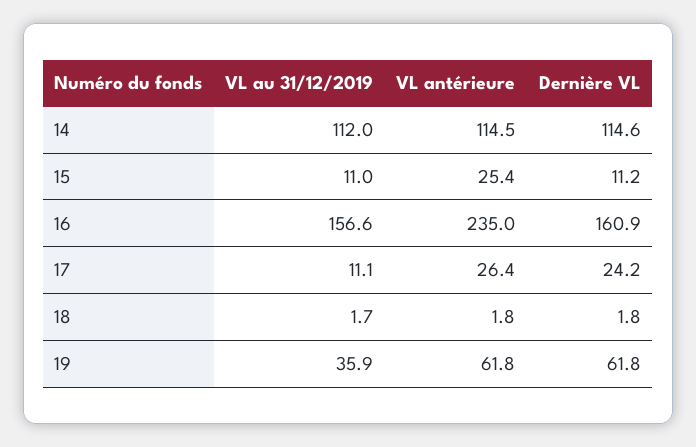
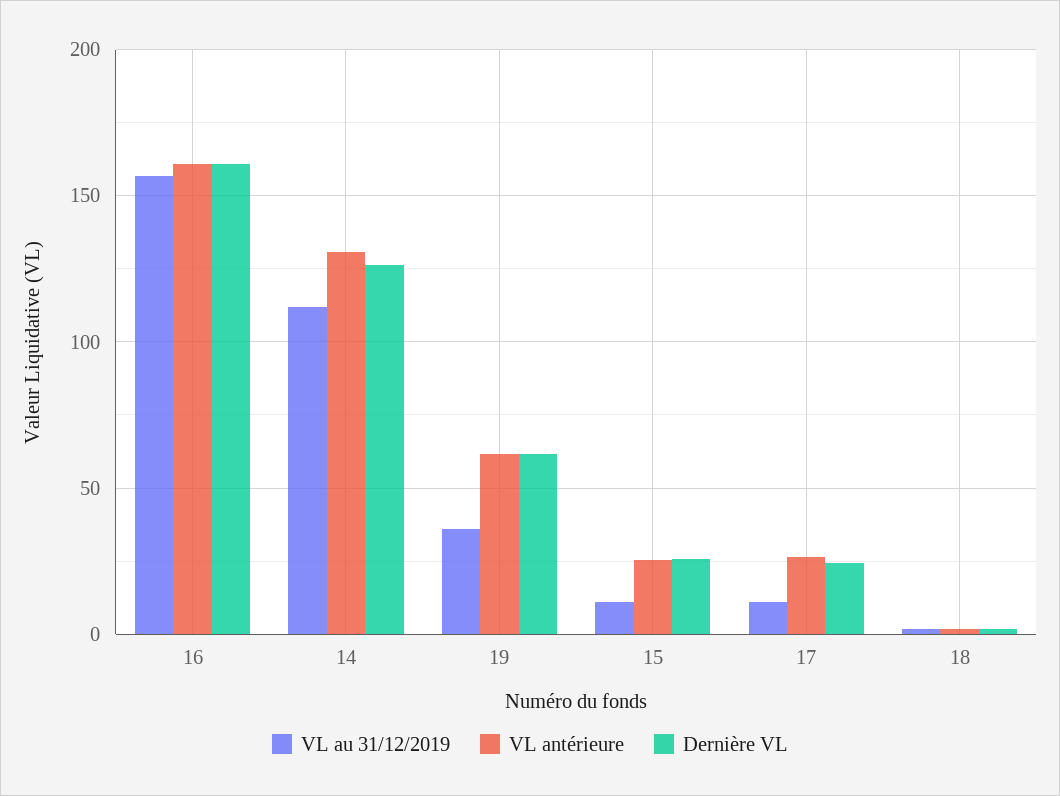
VL antérieure, 14: 114.5 -> 130
Dernière VL, 14: 114.6 -> 125
Dernière VL, 15: 11.2 -> 25
VL antérieure, 16: 235 -> 160

